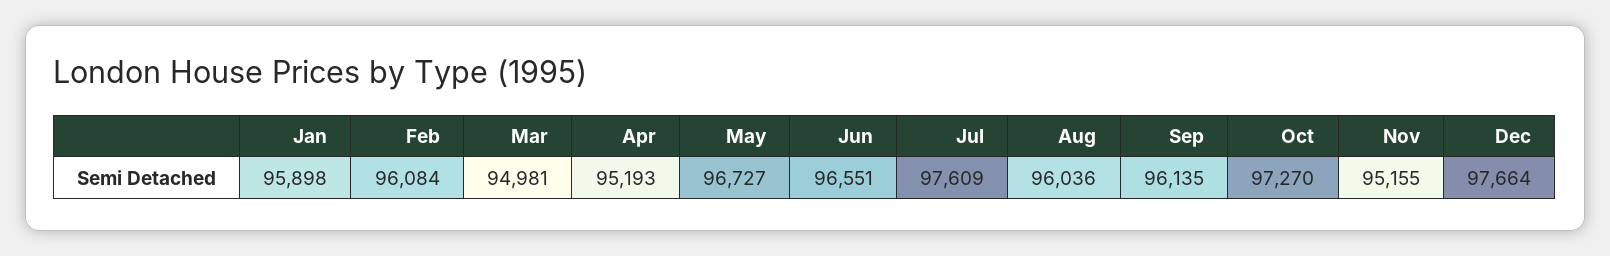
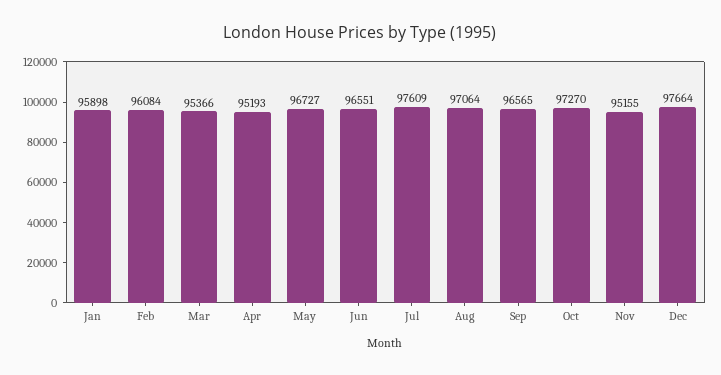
Mar: 94981 -> 95366
Aug: 96036 -> 97064
Sep: 96135 -> 96565

